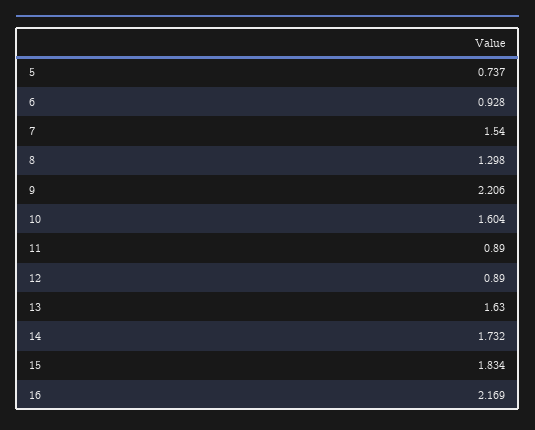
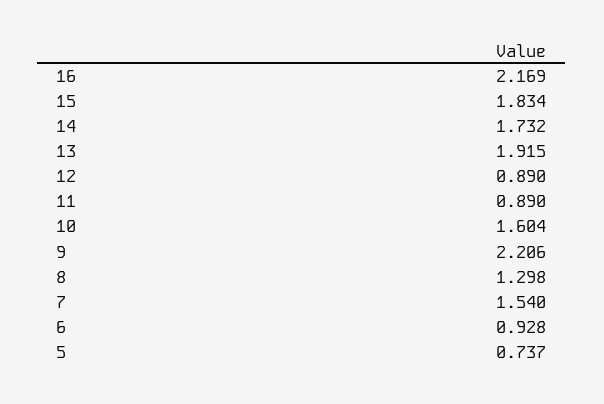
13: 1.63 -> 1.915

